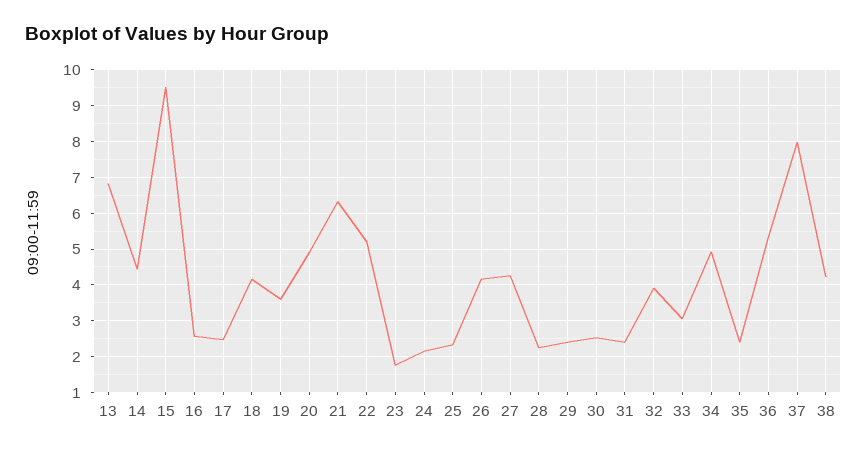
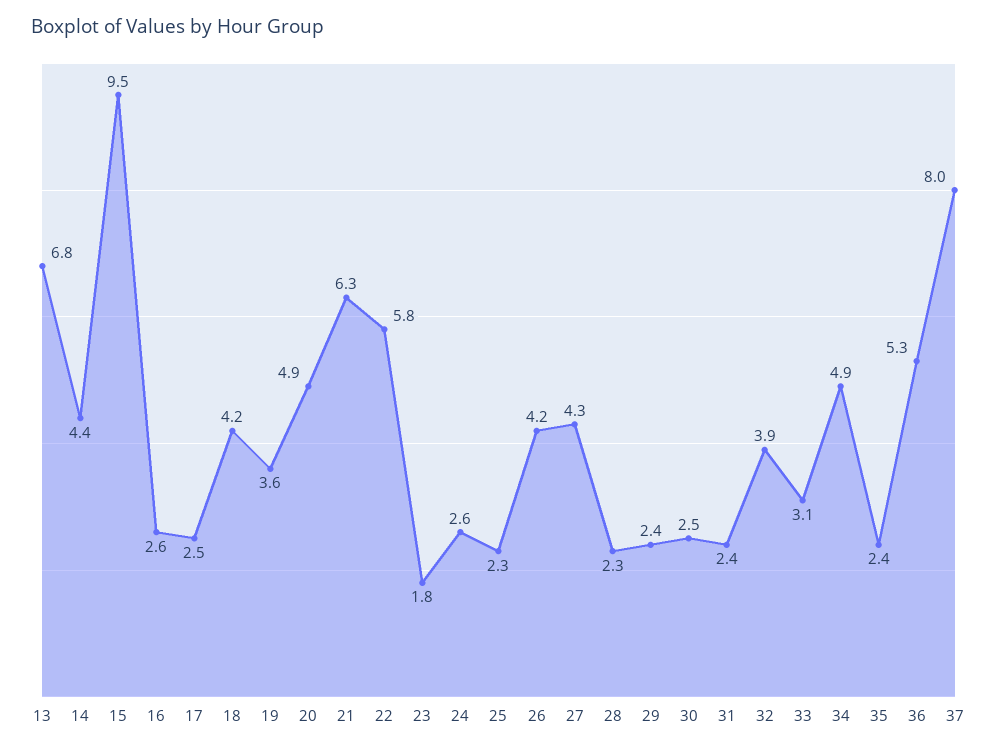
22: 5.2 -> 5.8
24: 2.2 -> 2.6
38: 4.2 -> none

